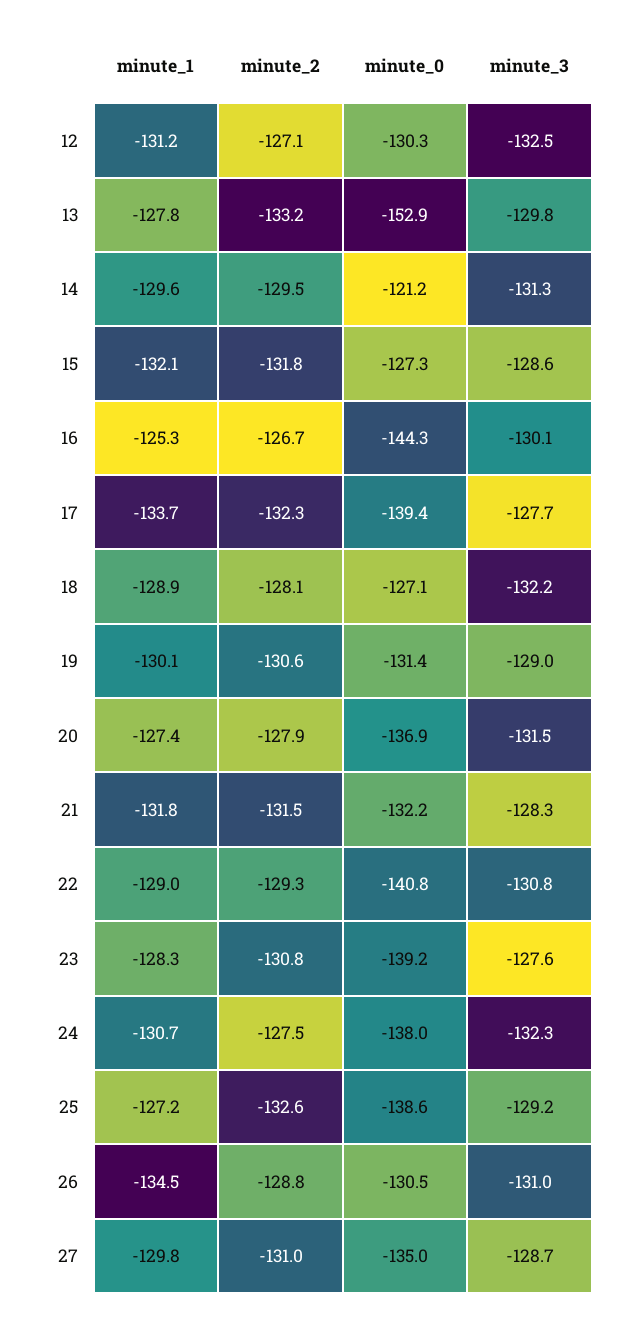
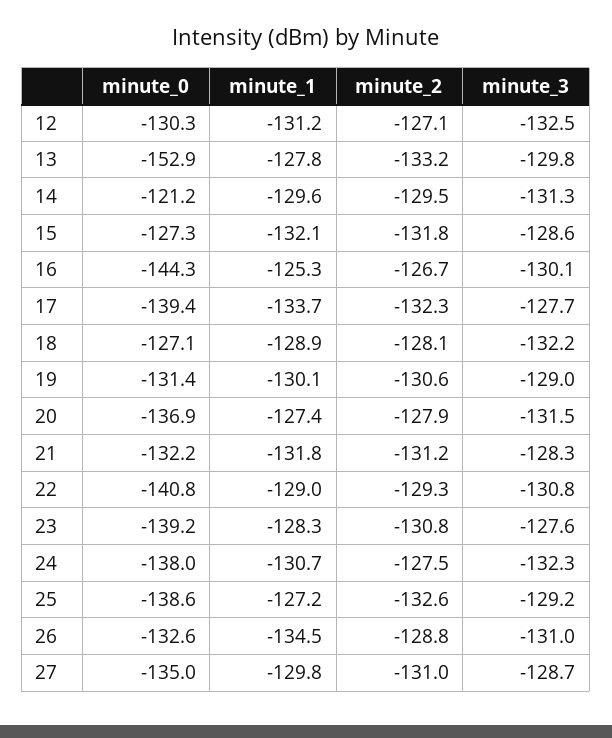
minute_2, 21: -131.5 -> -131.2
minute_0, 26: -130.5 -> -132.6

